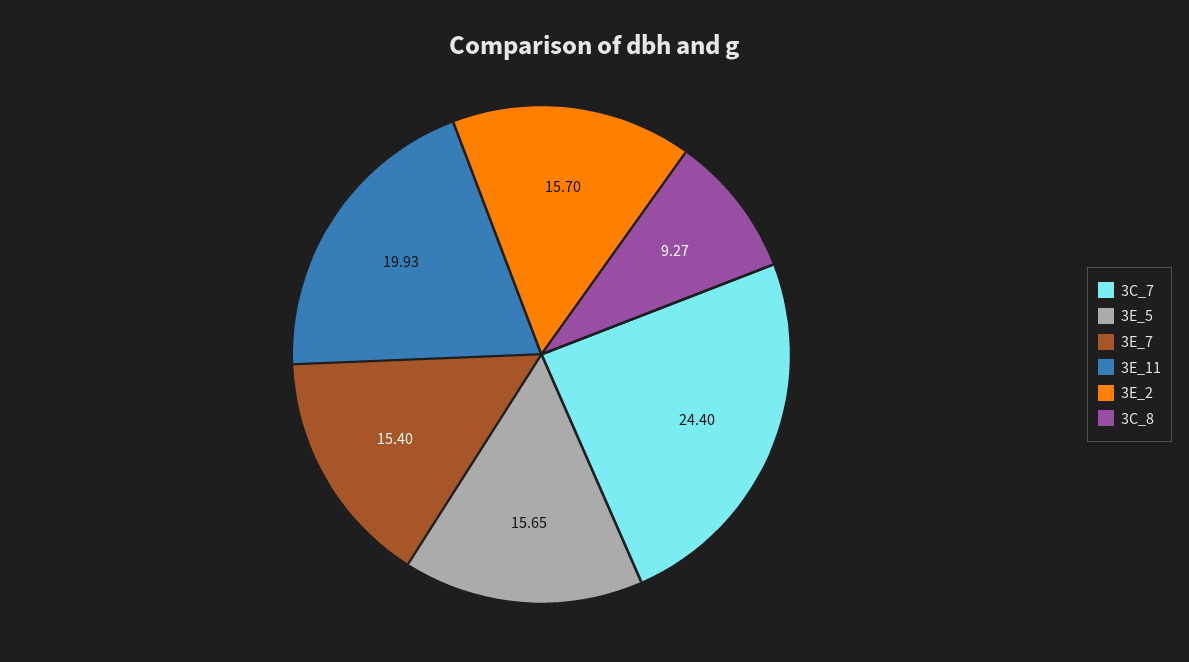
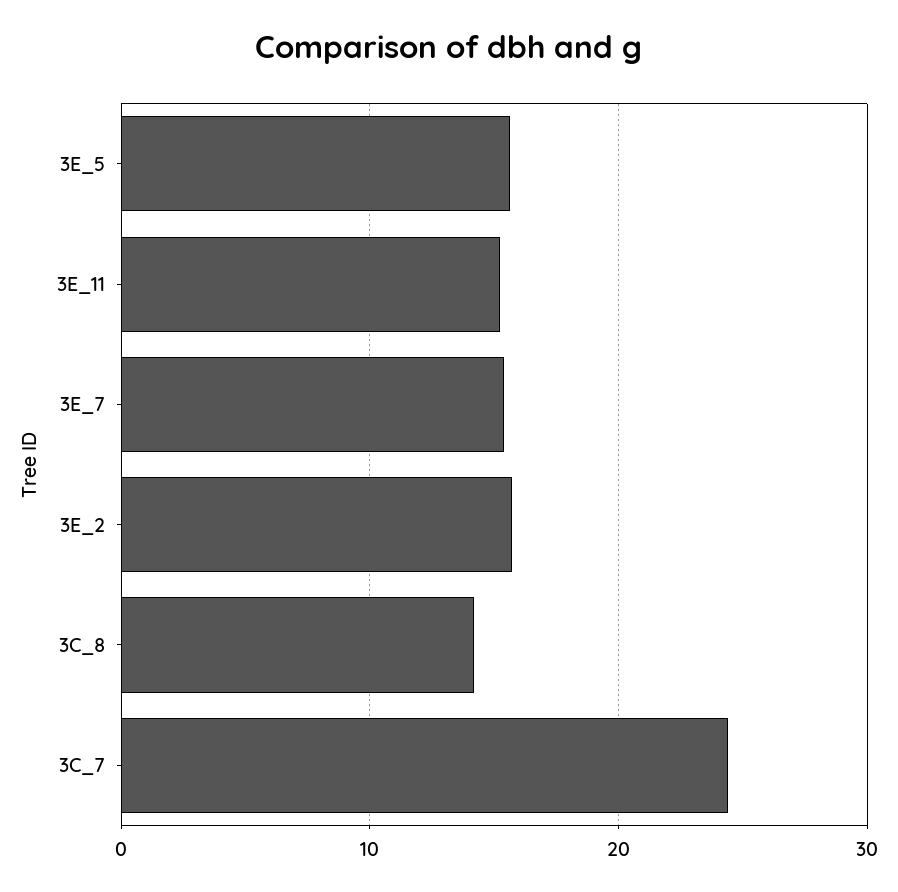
3E_11: 19.93 -> 15
3C_8: 9.27 -> 14

